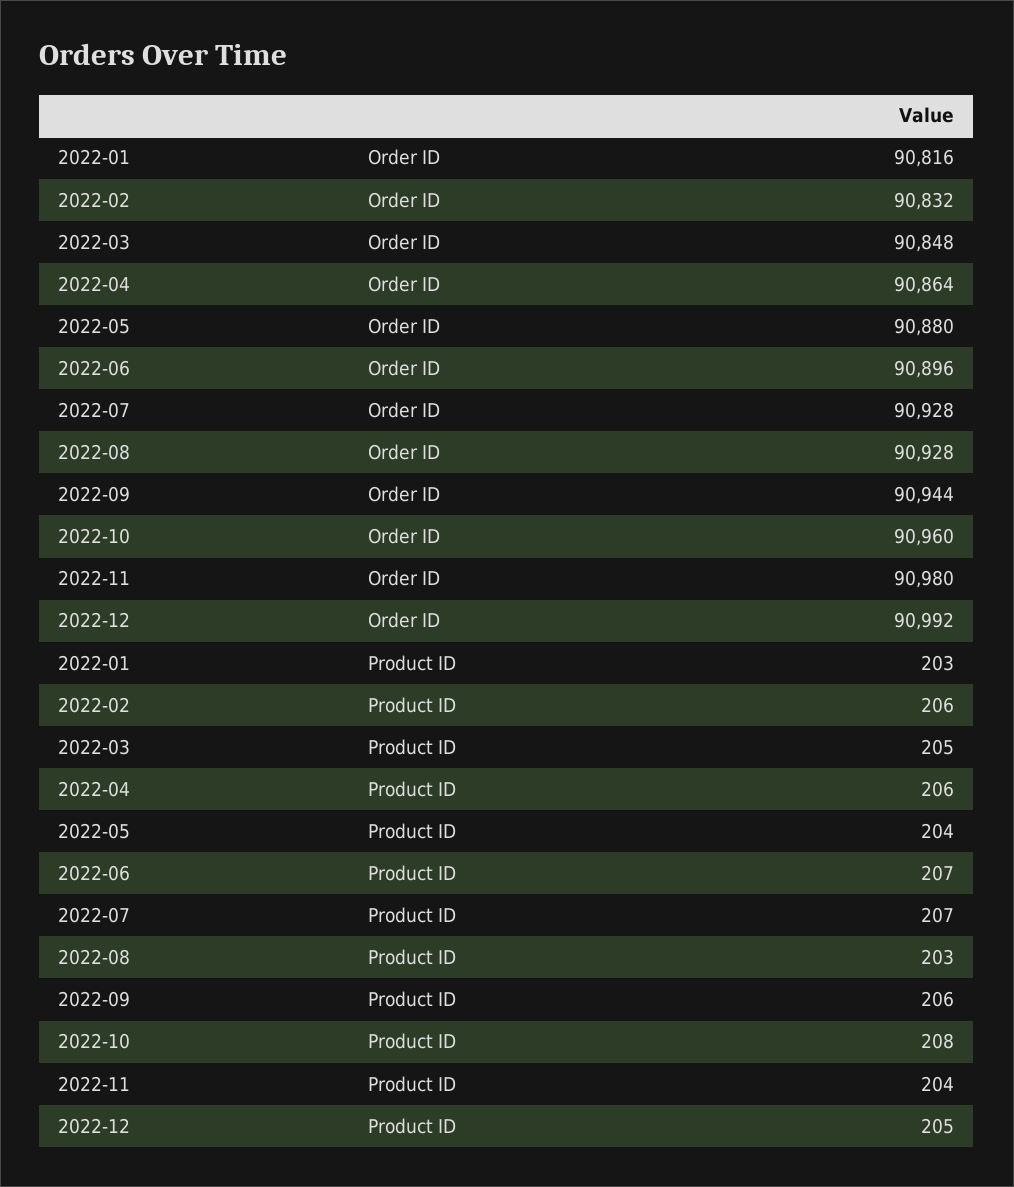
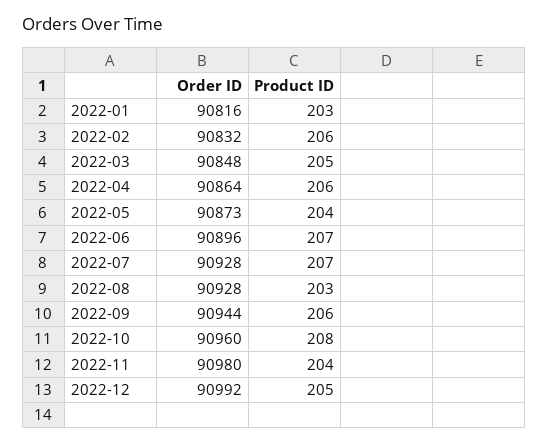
2022-05, Order ID: 90880 -> 90873

